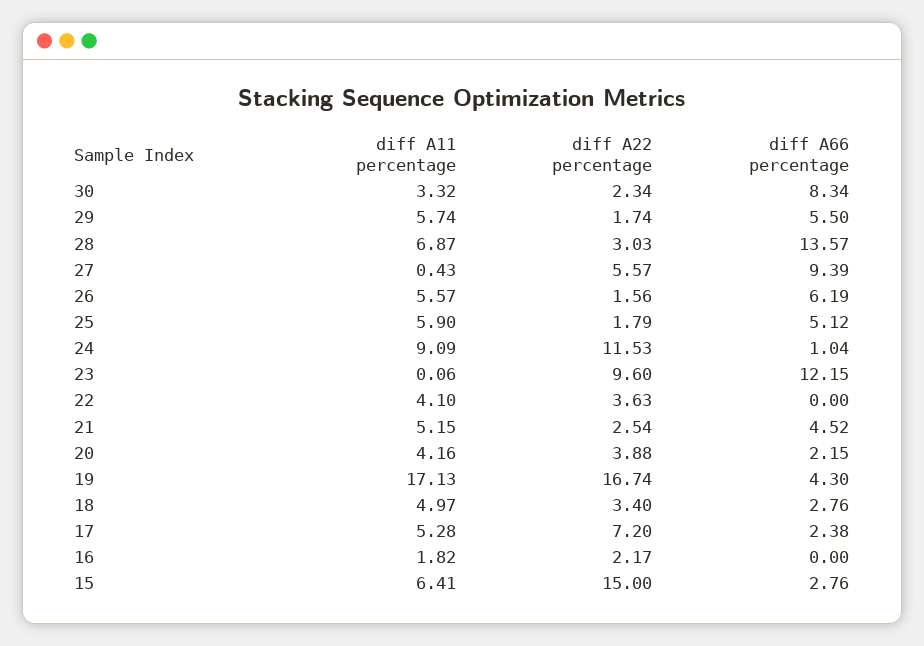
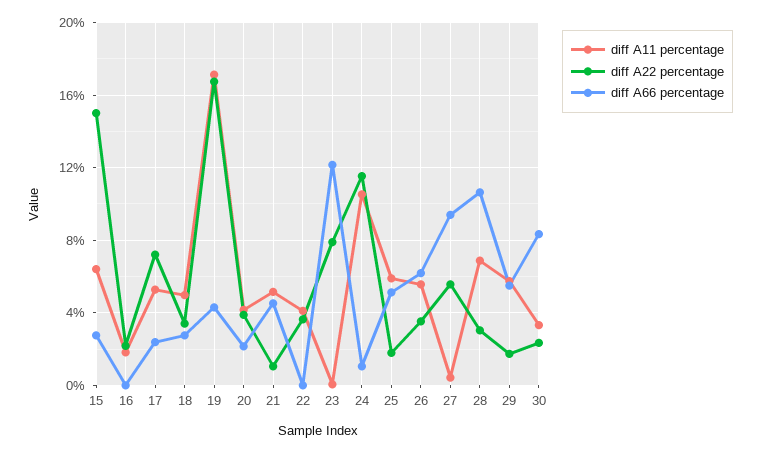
diff A66 percentage, 28: 13.57 -> 10.5
diff A22 percentage, 26: 1.56 -> 3.5
diff A11 percentage, 24: 9.09 -> 10.5
diff A22 percentage, 23: 9.6 -> 8
diff A22 percentage, 21: 2.54 -> 1

